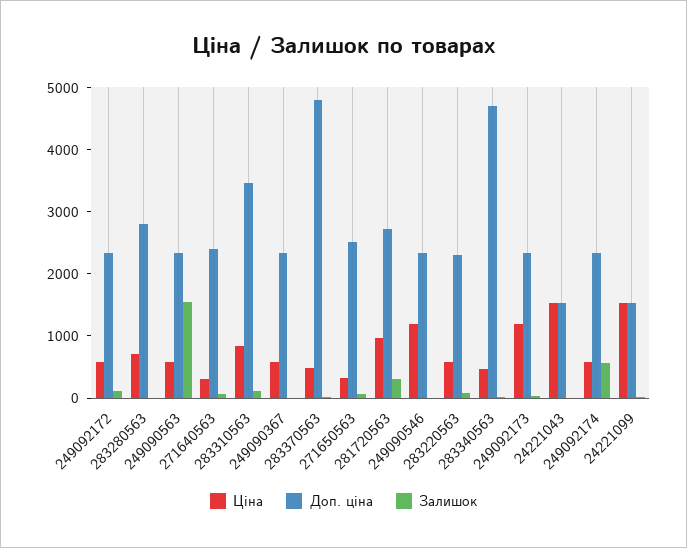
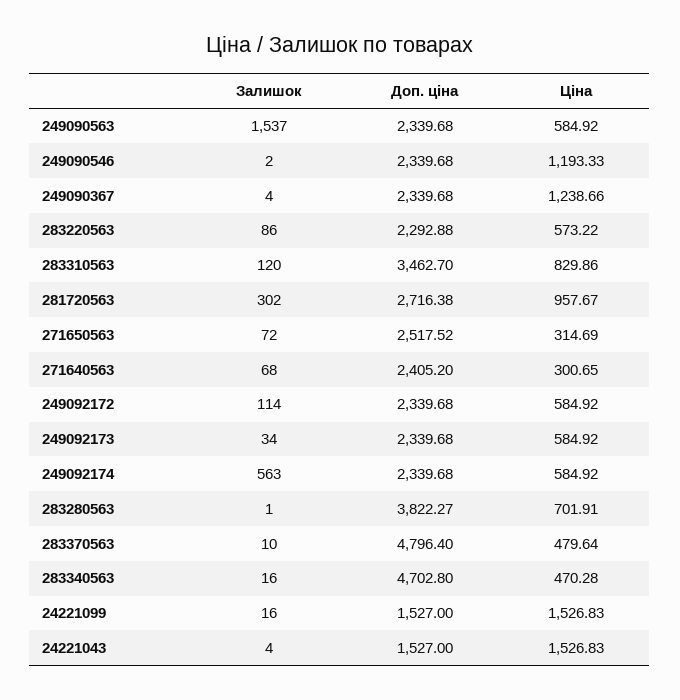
Доп. ціна, 283280563: 2800 -> 3822.27
Ціна, 249090367: 600 -> 1238.66
Ціна, 249092173: 1200 -> 584.92

